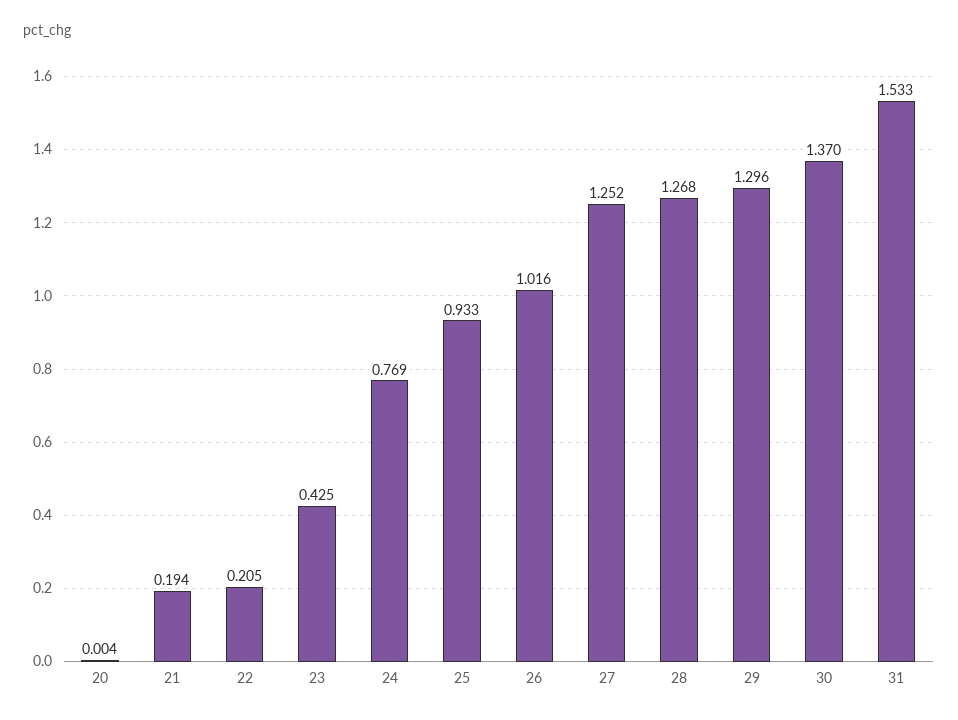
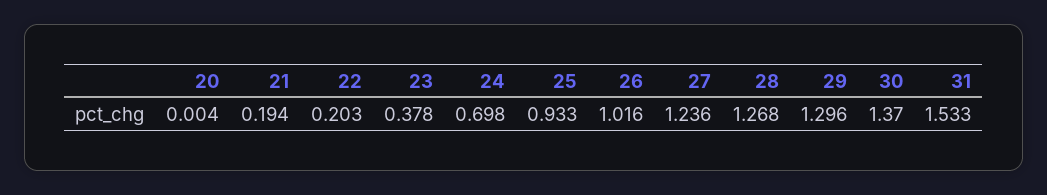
22: 0.205 -> 0.203
23: 0.425 -> 0.378
24: 0.769 -> 0.698
27: 1.252 -> 1.236

